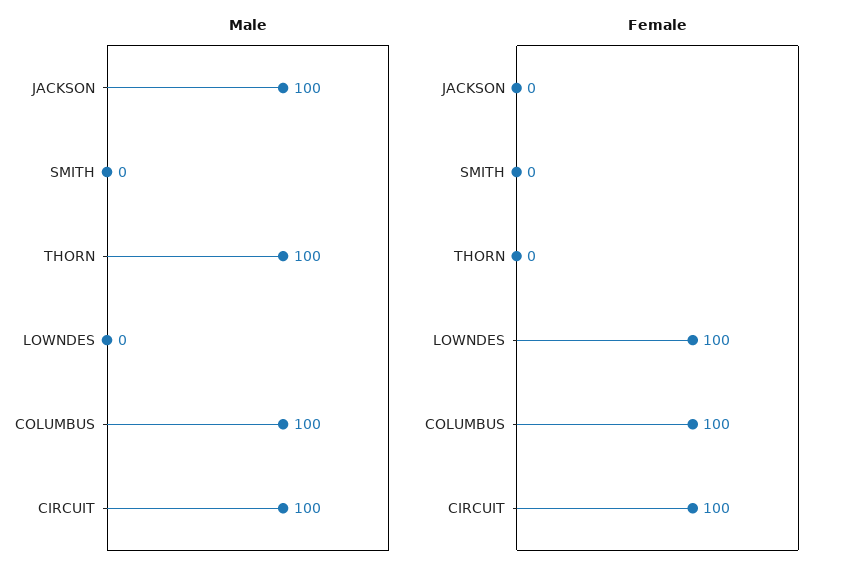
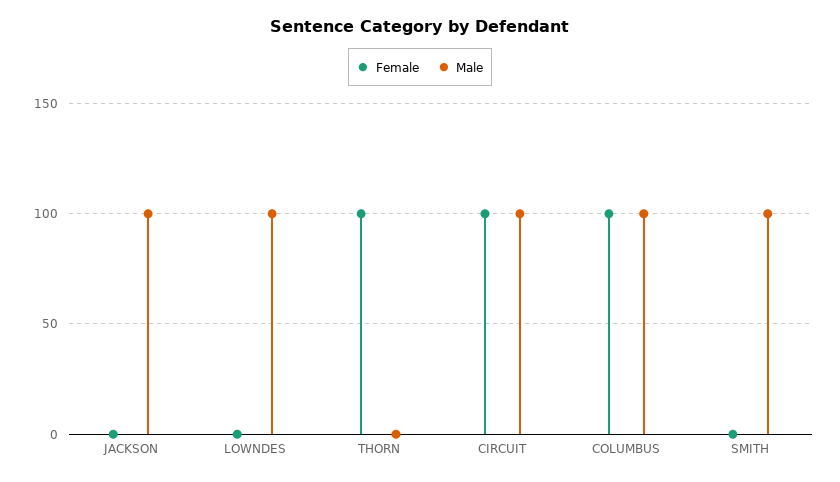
Male, SMITH: 0 -> 100
Male, THORN: 100 -> 0
Male, LOWNDES: 0 -> 100
Female, THORN: 0 -> 100
Female, LOWNDES: 100 -> 0

